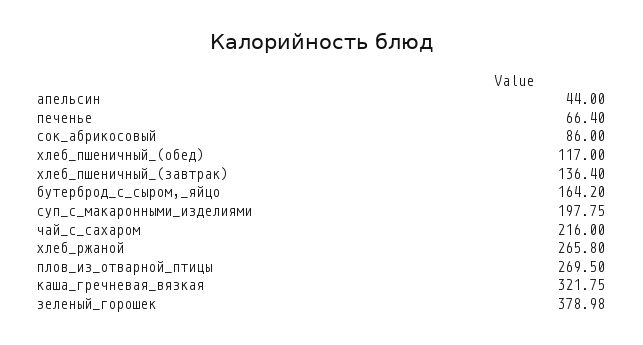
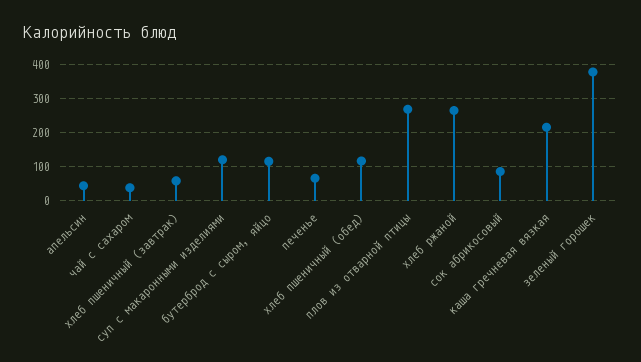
хлеб_пшеничный_(завтрак): 136.4 -> 60
бутерброд_с_сыром,_яйцо: 164.2 -> 120
суп_с_макаронными_изделиями: 197.75 -> 120
чай_с_сахаром: 216 -> 40
каша_гречневая_вязкая: 321.75 -> 220

